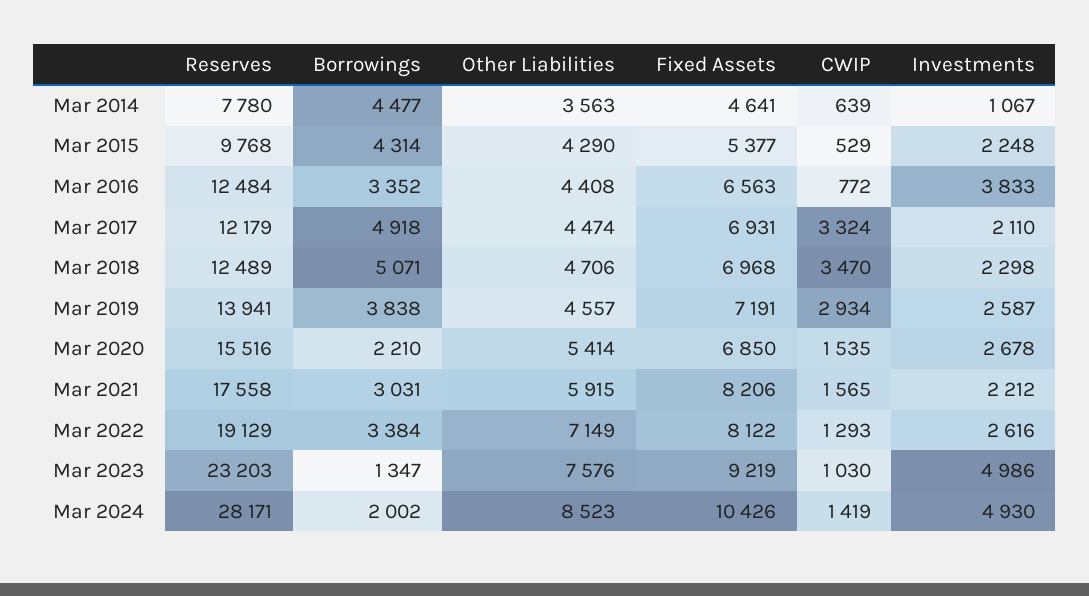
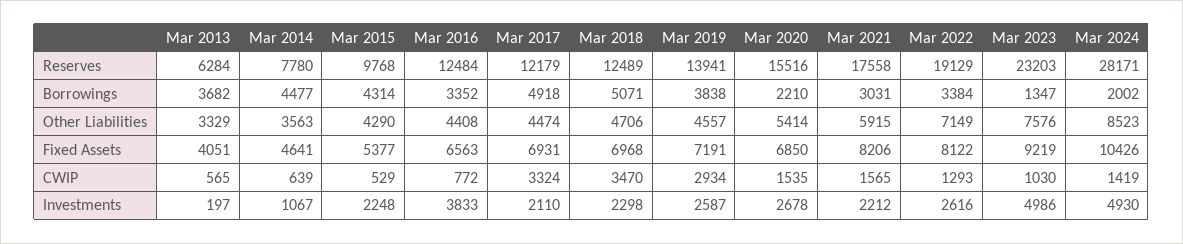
Reserves, Mar 2013: none -> 6284
Borrowings, Mar 2013: none -> 3682
Other Liabilities, Mar 2013: none -> 3329
Fixed Assets, Mar 2013: none -> 4051
CWIP, Mar 2013: none -> 565
Investments, Mar 2013: none -> 197

